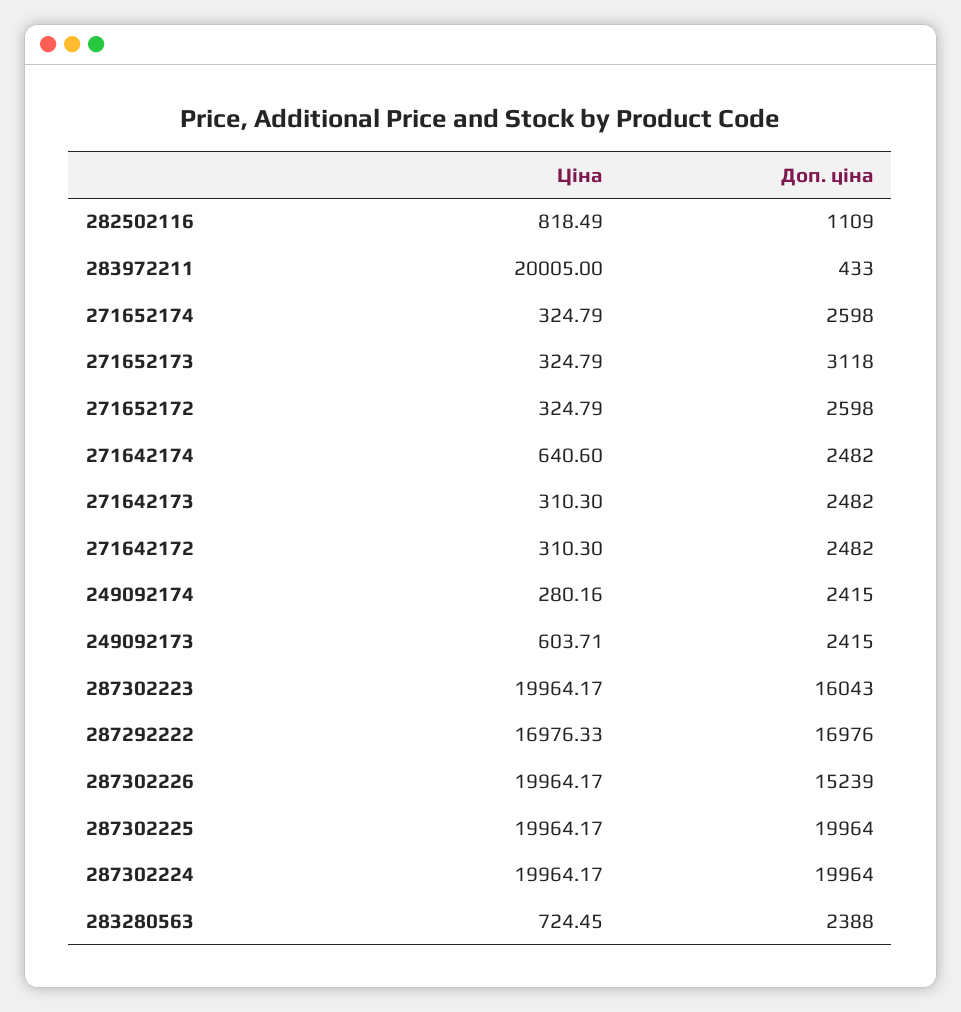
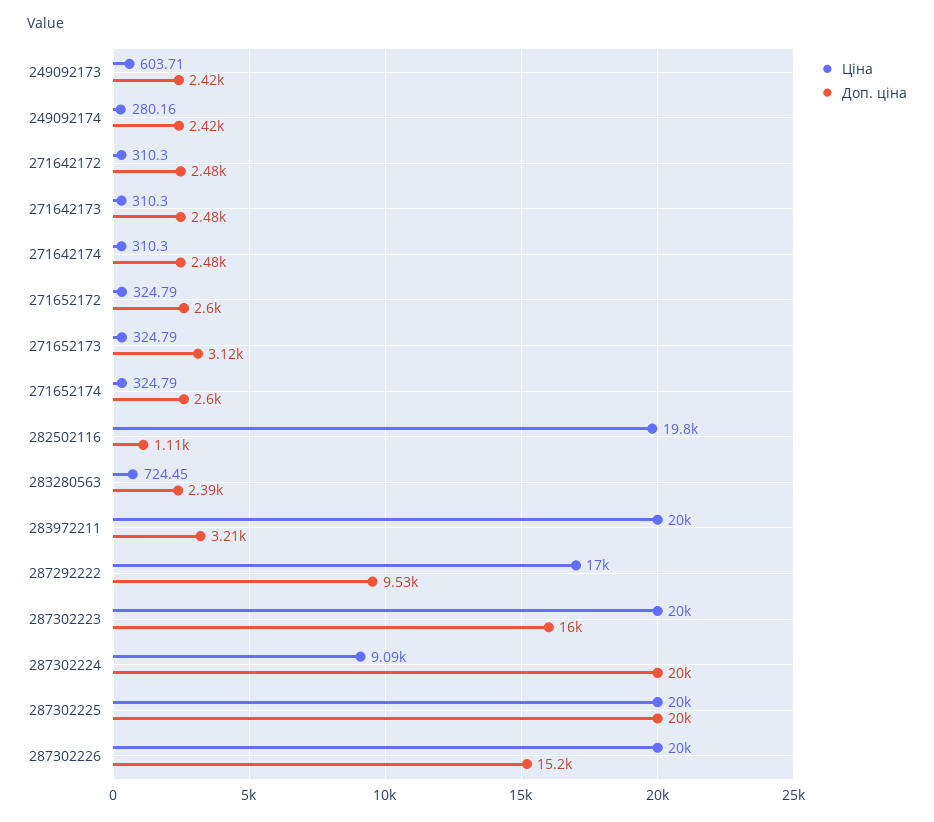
Ціна, 282502116: 818.49 -> 19800
Доп. ціна, 283972211: 433 -> 3210
Ціна, 271642174: 640.6 -> 310.3
Доп. ціна, 287292222: 16976 -> 9530
Ціна, 287302224: 19964.17 -> 9090

